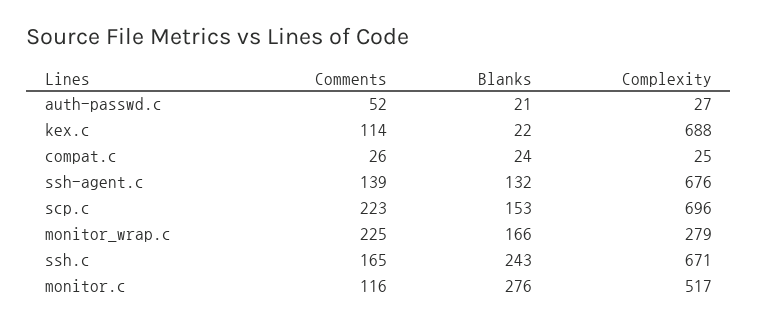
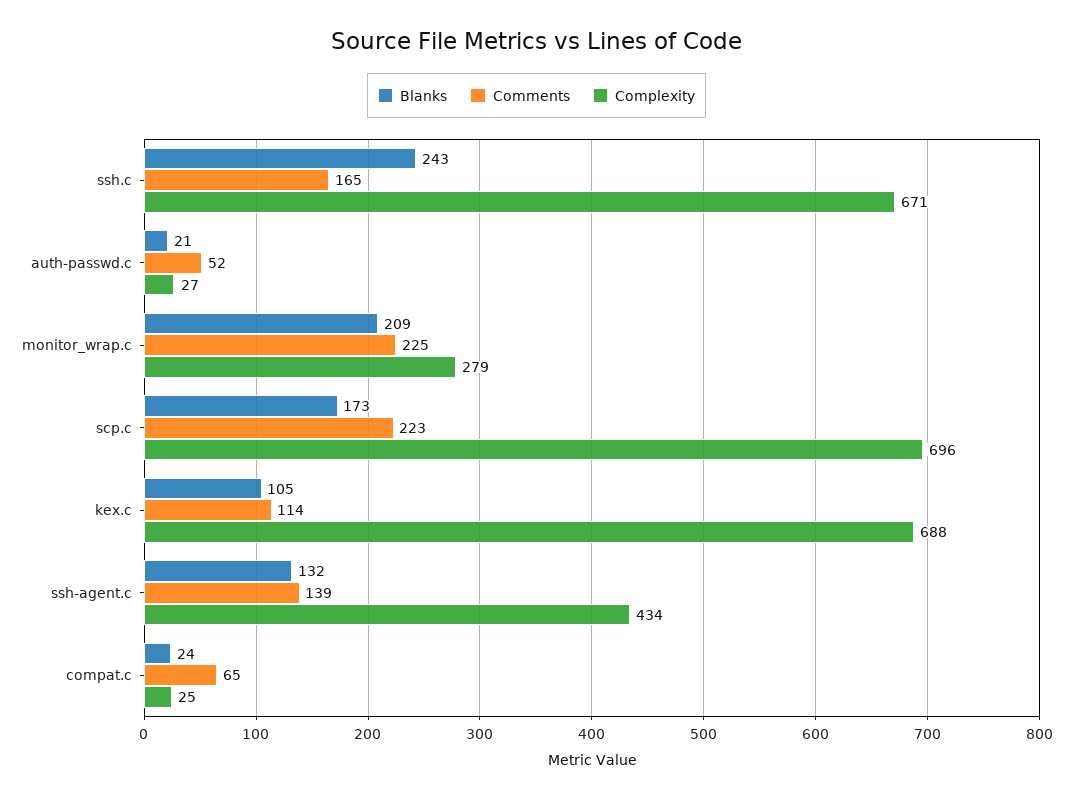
Blanks, kex.c: 22 -> 105
Comments, compat.c: 26 -> 65
Complexity, ssh-agent.c: 676 -> 434
Blanks, scp.c: 153 -> 173
Blanks, monitor_wrap.c: 166 -> 209
Comments, monitor.c: 116 -> none
Blanks, monitor.c: 276 -> none
Complexity, monitor.c: 517 -> none

